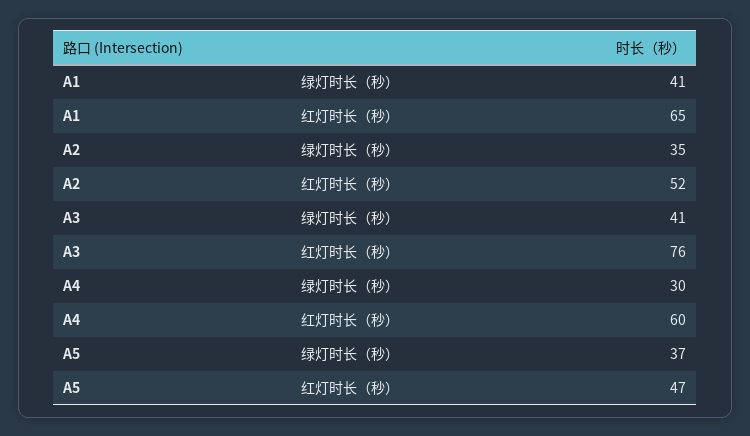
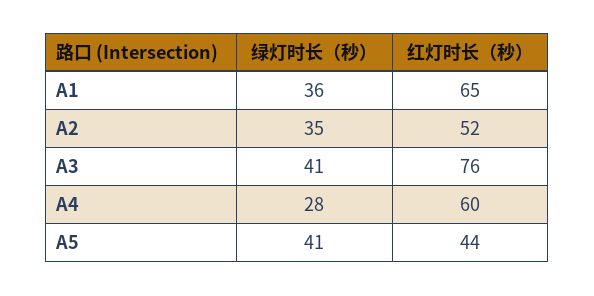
A1, 绿灯时长（秒）: 41 -> 36
A4, 绿灯时长（秒）: 30 -> 28
A5, 绿灯时长（秒）: 37 -> 41
A5, 红灯时长（秒）: 47 -> 44

